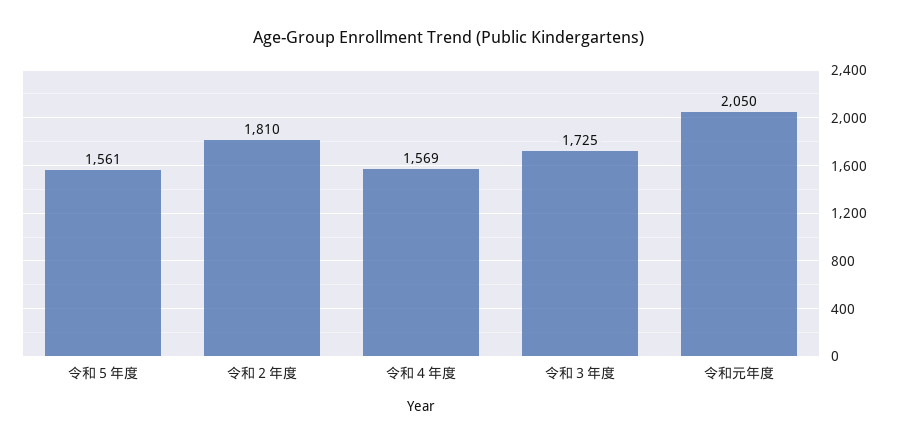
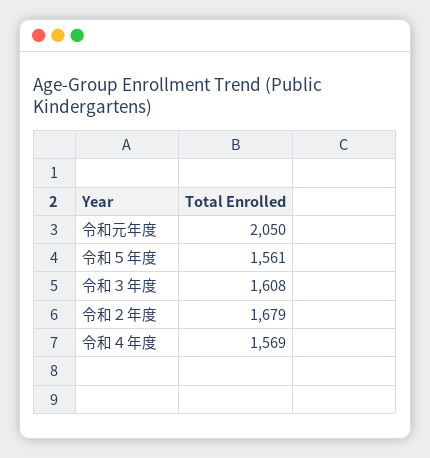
令和２年度: 1810 -> 1679
令和３年度: 1725 -> 1608

